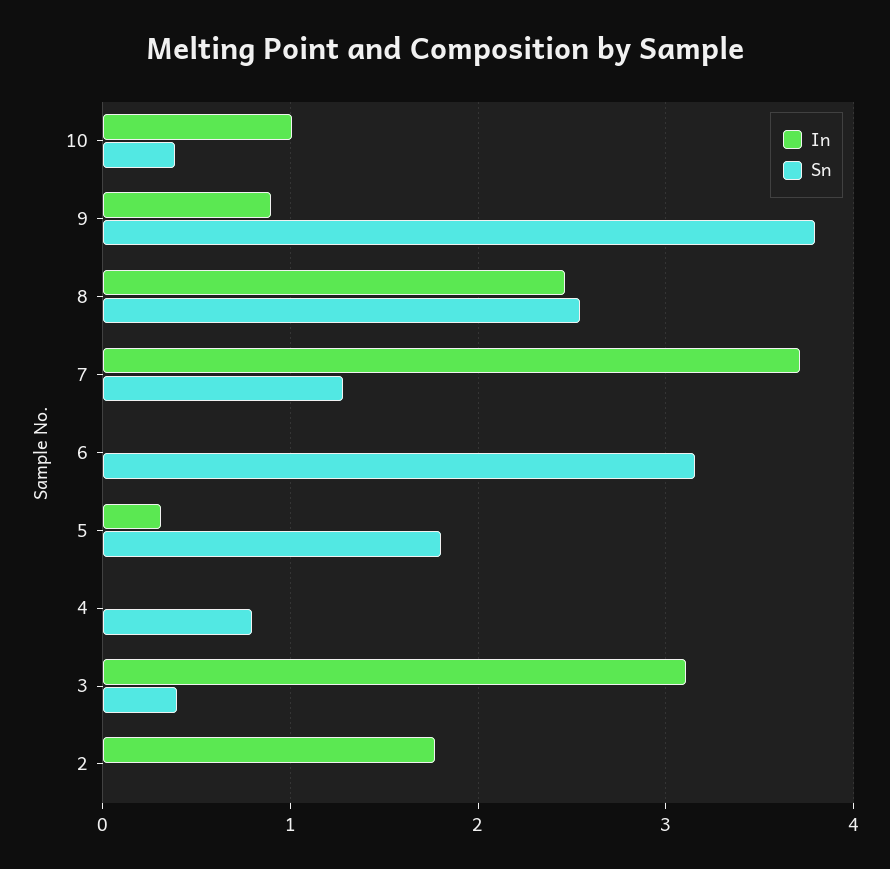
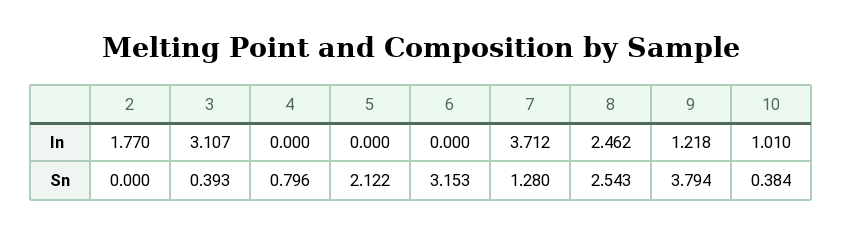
In, 9: 0.9 -> 1.218
In, 5: 0.3 -> 0
Sn, 5: 1.8 -> 2.122

